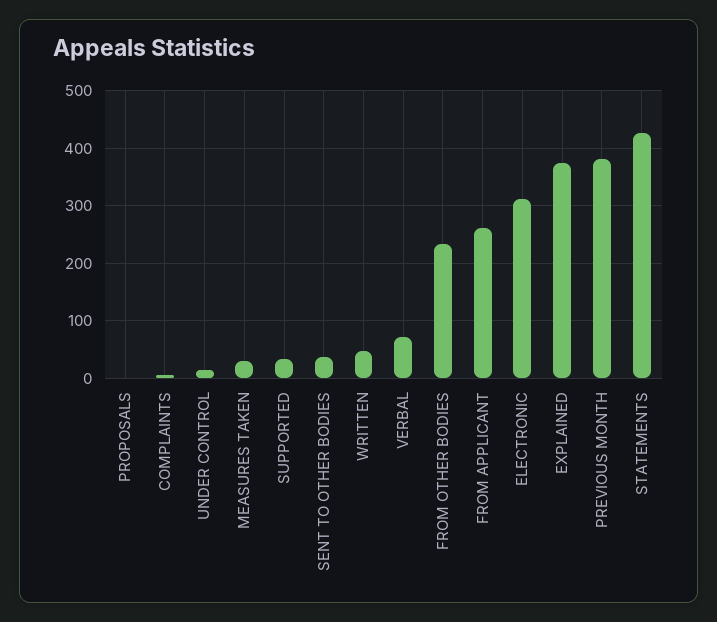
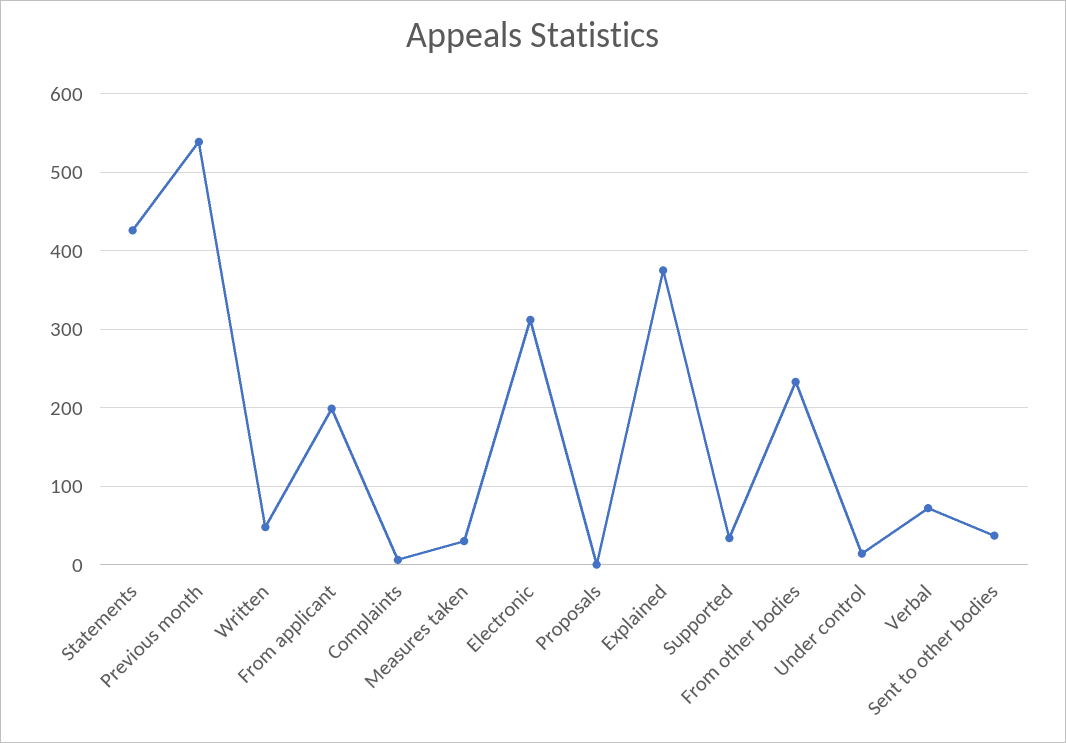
FROM APPLICANT: 260 -> 200
PREVIOUS MONTH: 380 -> 540

